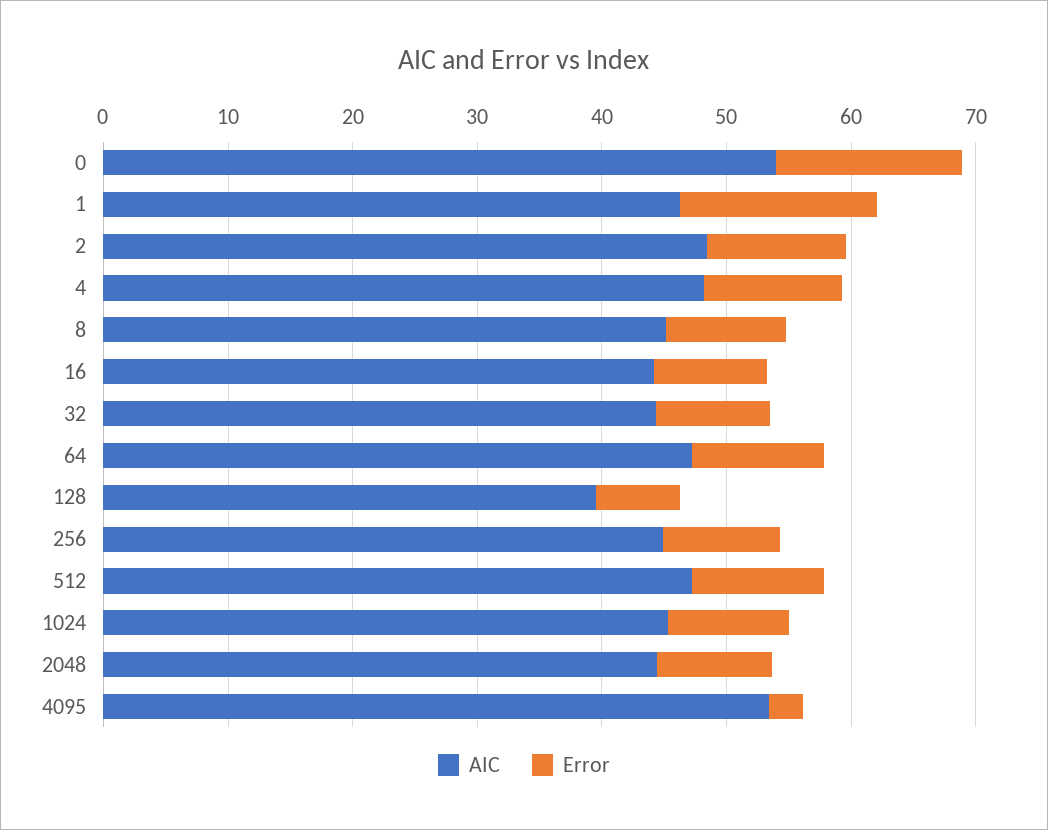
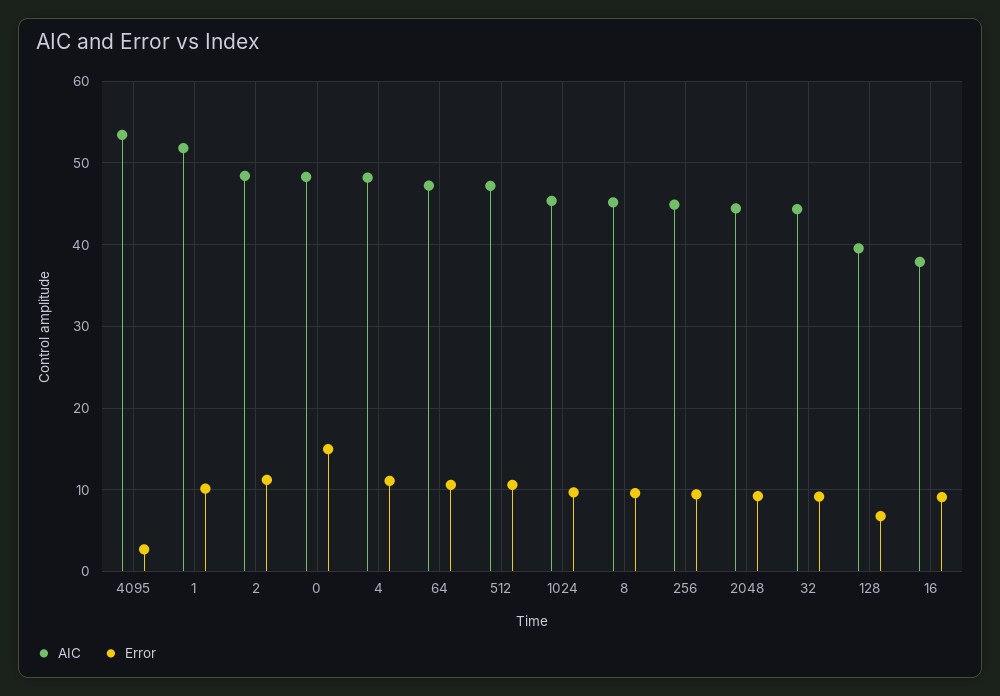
AIC, 0: 54 -> 48
AIC, 1: 46 -> 52
Error, 1: 16 -> 10
AIC, 16: 44 -> 38

